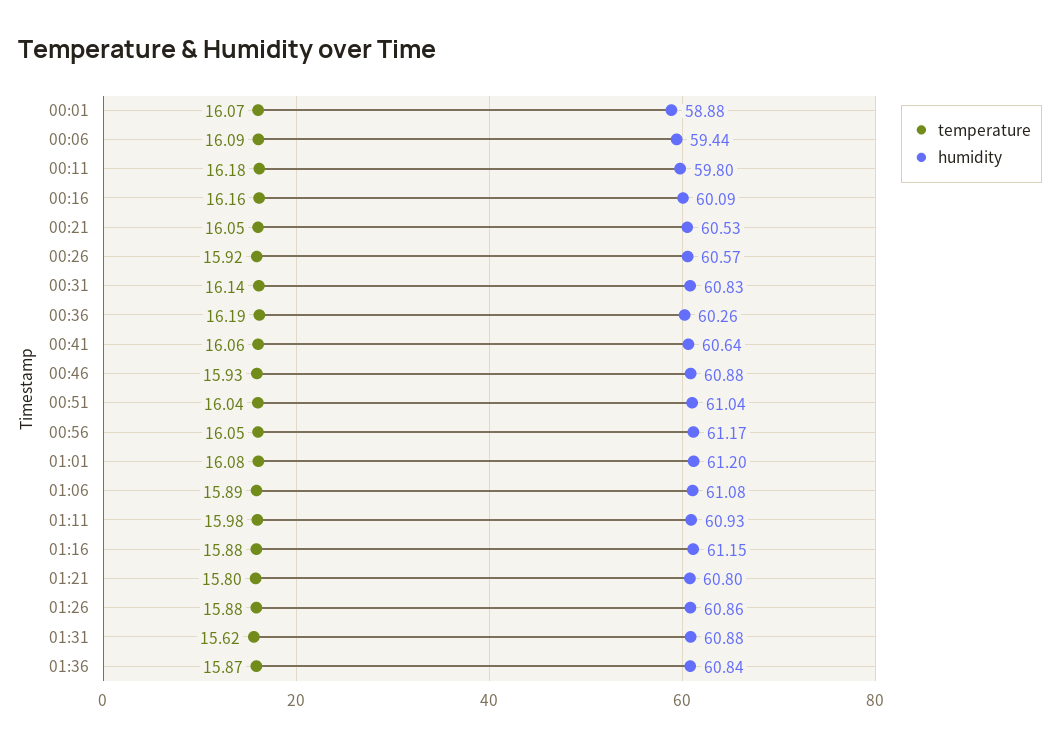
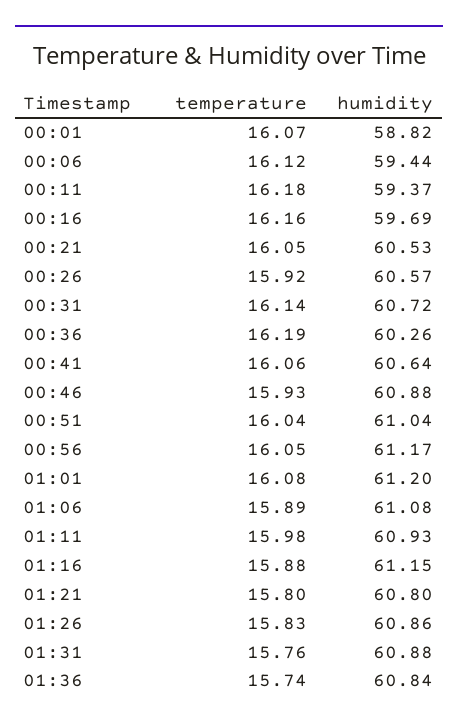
humidity, 00:01: 58.88 -> 58.82
temperature, 00:06: 16.09 -> 16.12
humidity, 00:11: 59.8 -> 59.37
humidity, 00:16: 60.09 -> 59.69
humidity, 00:31: 60.83 -> 60.72
temperature, 01:26: 15.88 -> 15.83
temperature, 01:31: 15.62 -> 15.76
temperature, 01:36: 15.87 -> 15.74

